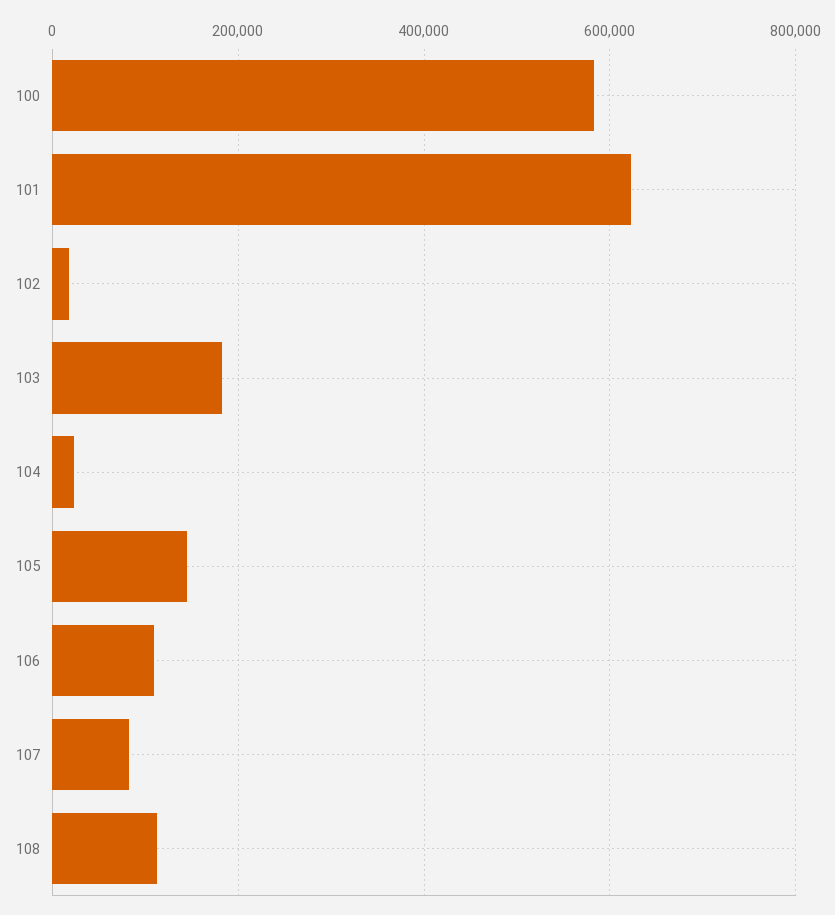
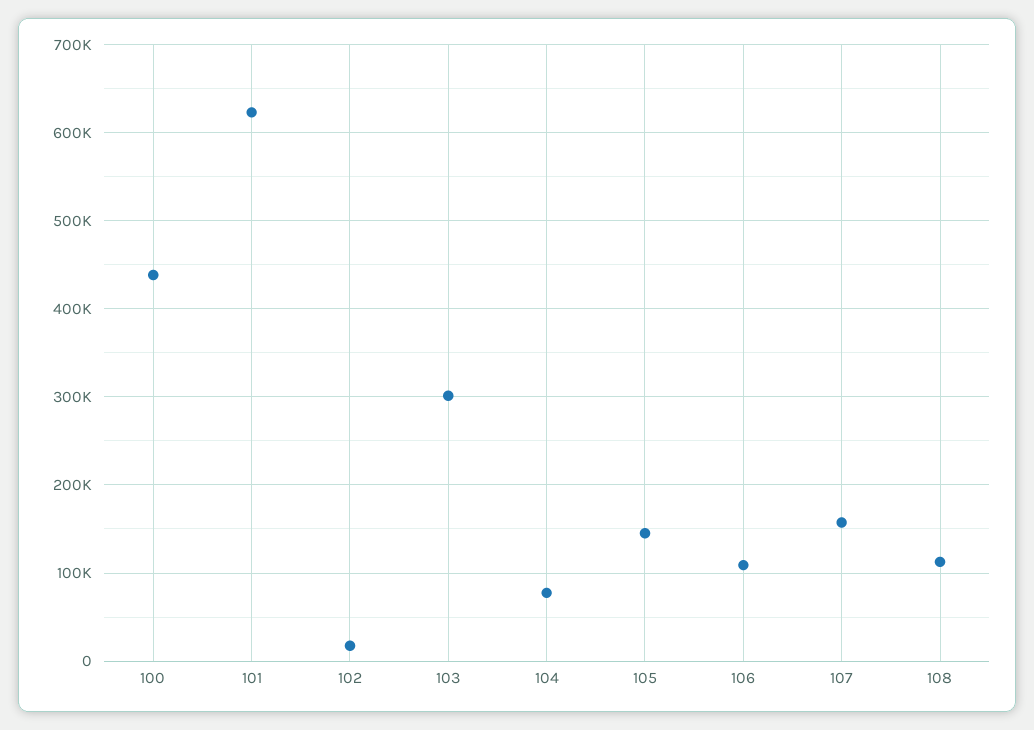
100: 580000 -> 440000
103: 180000 -> 300000
104: 20000 -> 80000
107: 80000 -> 160000

